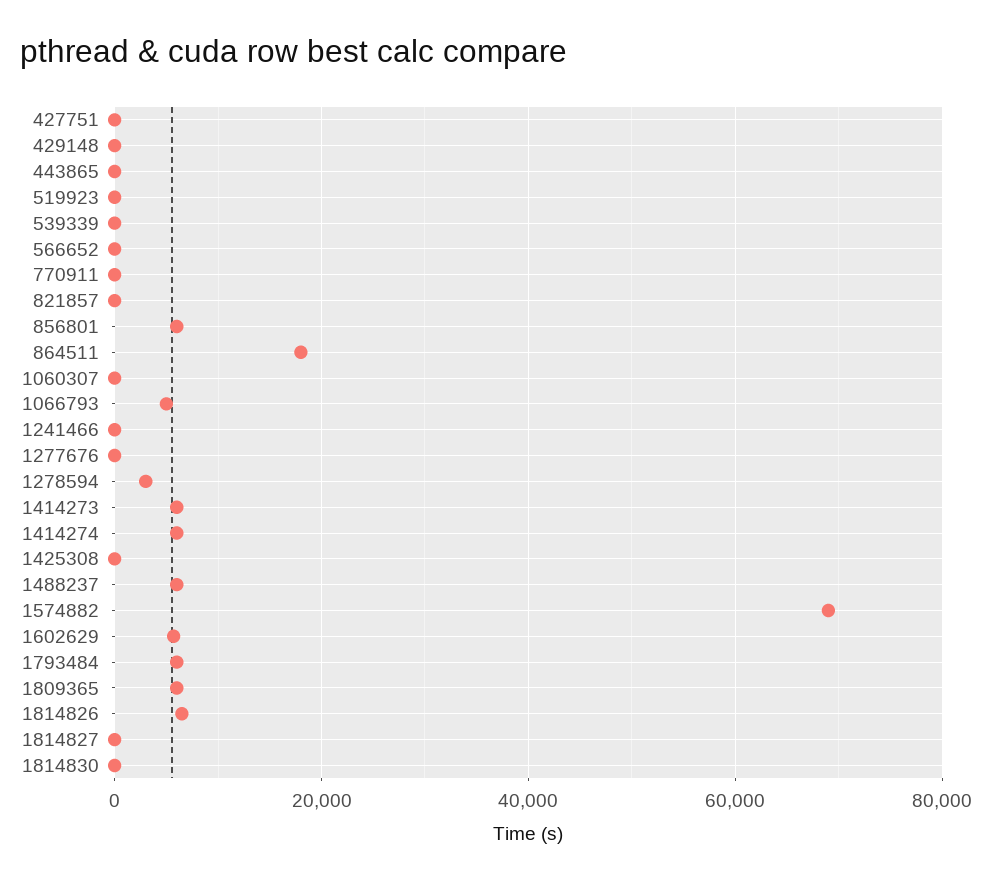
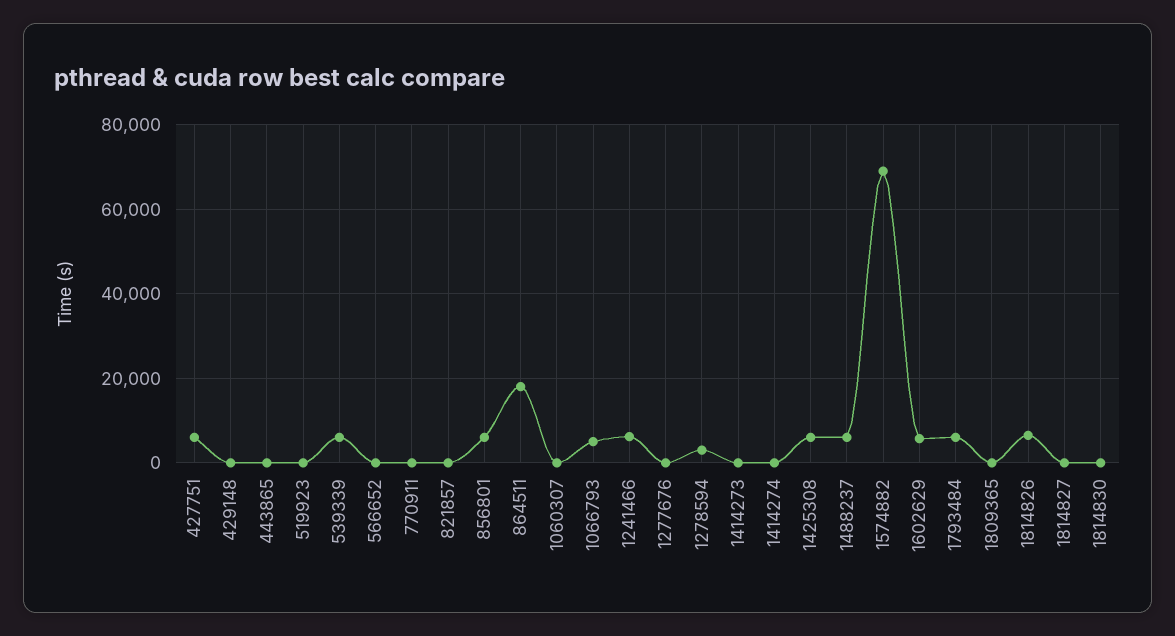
427751: 0 -> 6000
539339: 0 -> 6000
1241466: 0 -> 6000
1414273: 6000 -> 0
1414274: 6000 -> 0
1425308: 0 -> 6000
1809365: 6000 -> 0

